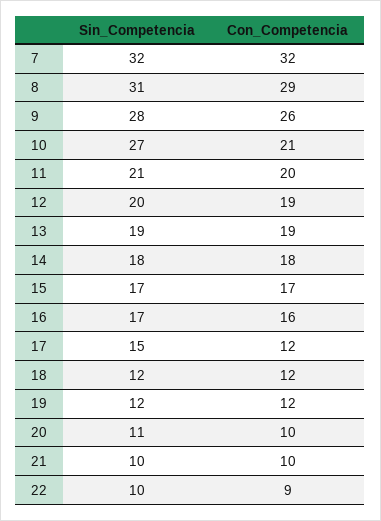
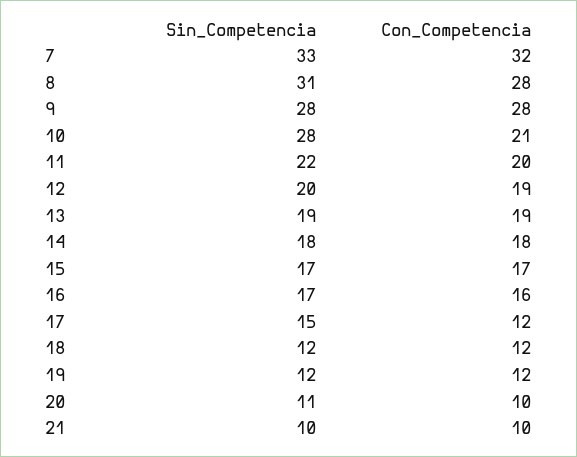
Sin_Competencia, 7: 32 -> 33
Con_Competencia, 8: 29 -> 28
Con_Competencia, 9: 26 -> 28
Sin_Competencia, 10: 27 -> 28
Sin_Competencia, 11: 21 -> 22
Sin_Competencia, 22: 10 -> none
Con_Competencia, 22: 9 -> none

